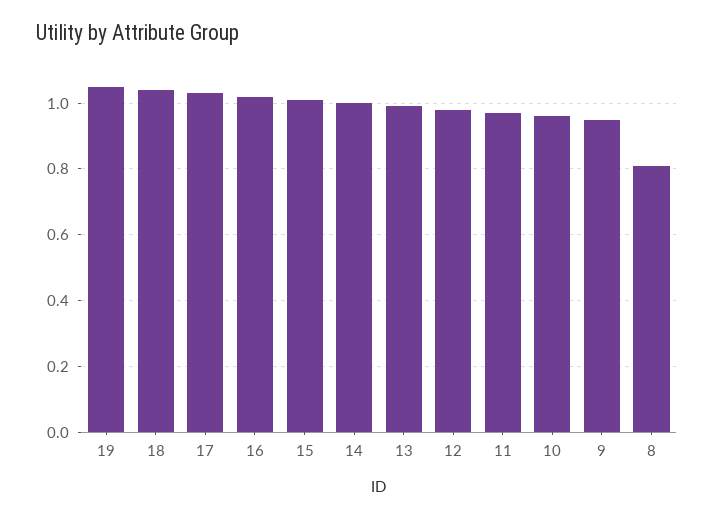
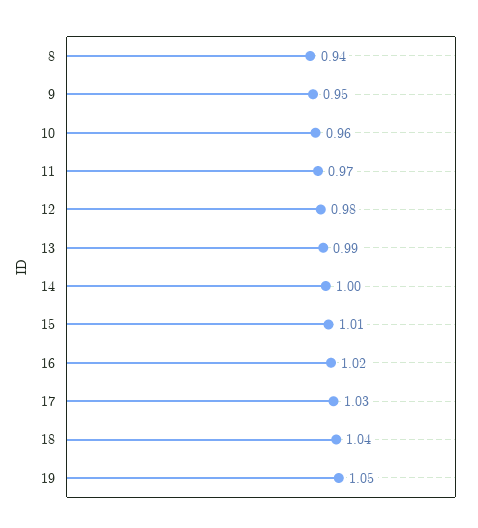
8: 0.8 -> 0.94

